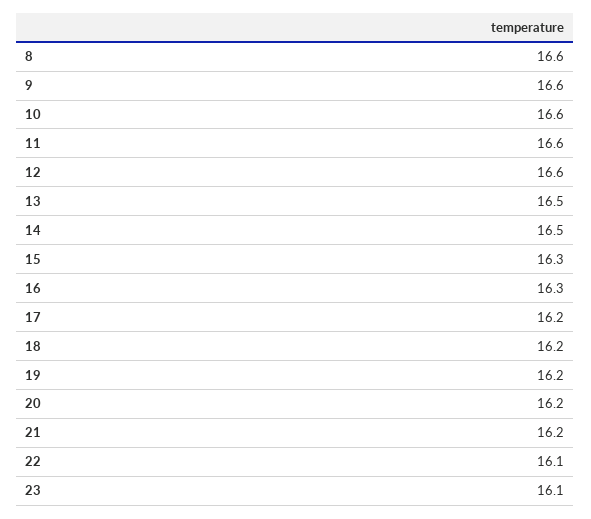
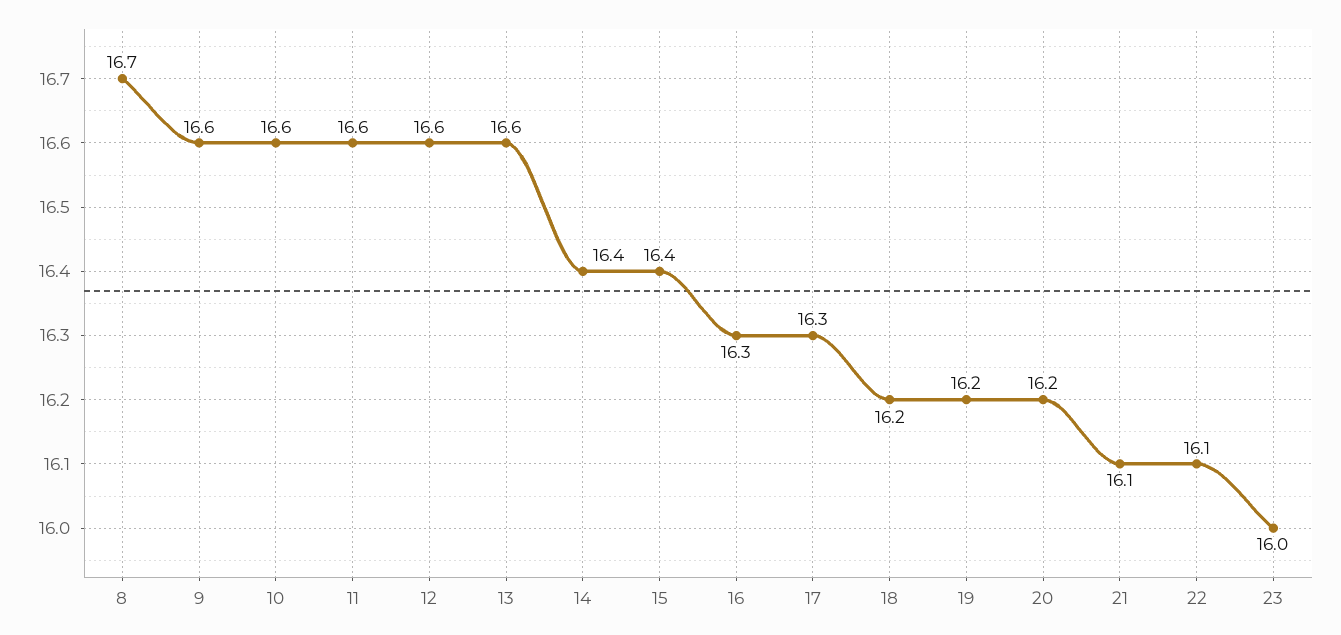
8: 16.6 -> 16.7
13: 16.5 -> 16.6
14: 16.5 -> 16.4
15: 16.3 -> 16.4
17: 16.2 -> 16.3
21: 16.2 -> 16.1
23: 16.1 -> 16

